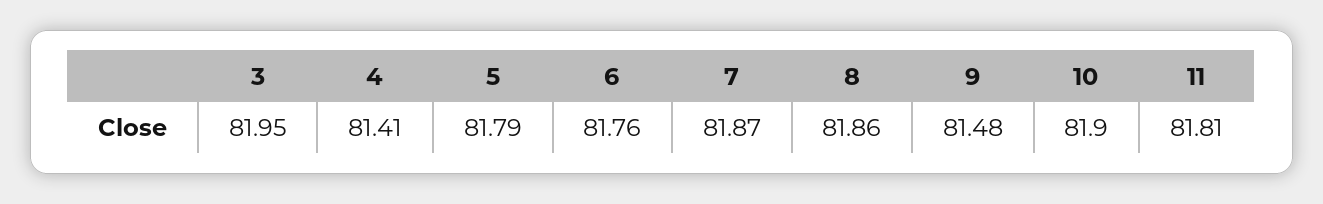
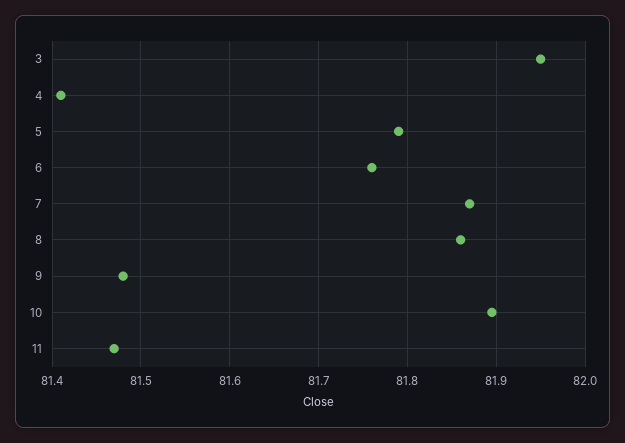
11: 81.81 -> 81.47

